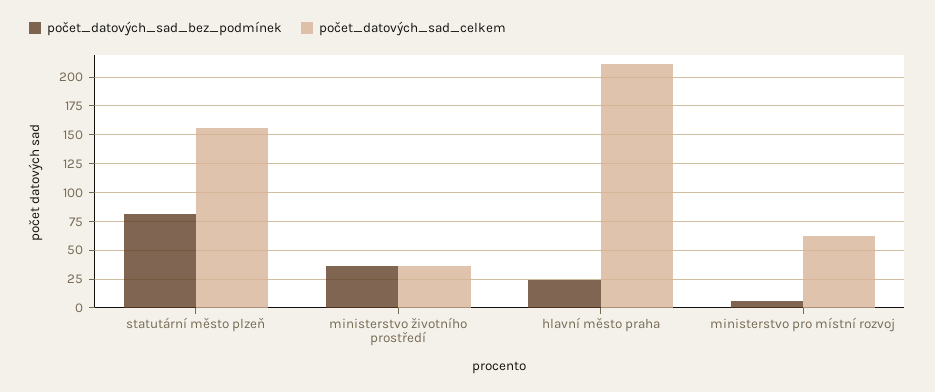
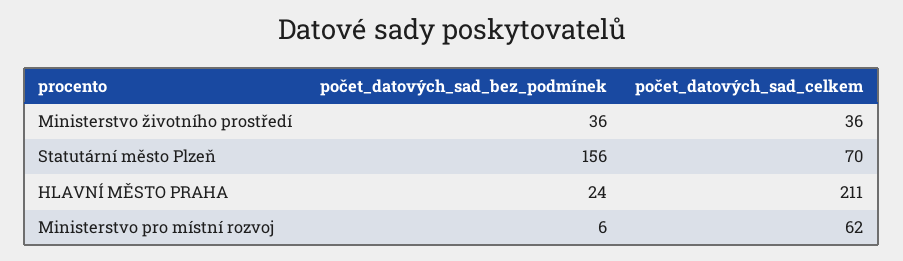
počet_datových_sad_bez_podmínek, statutární město plzeň: 75 -> 156
počet_datových_sad_celkem, statutární město plzeň: 150 -> 70

